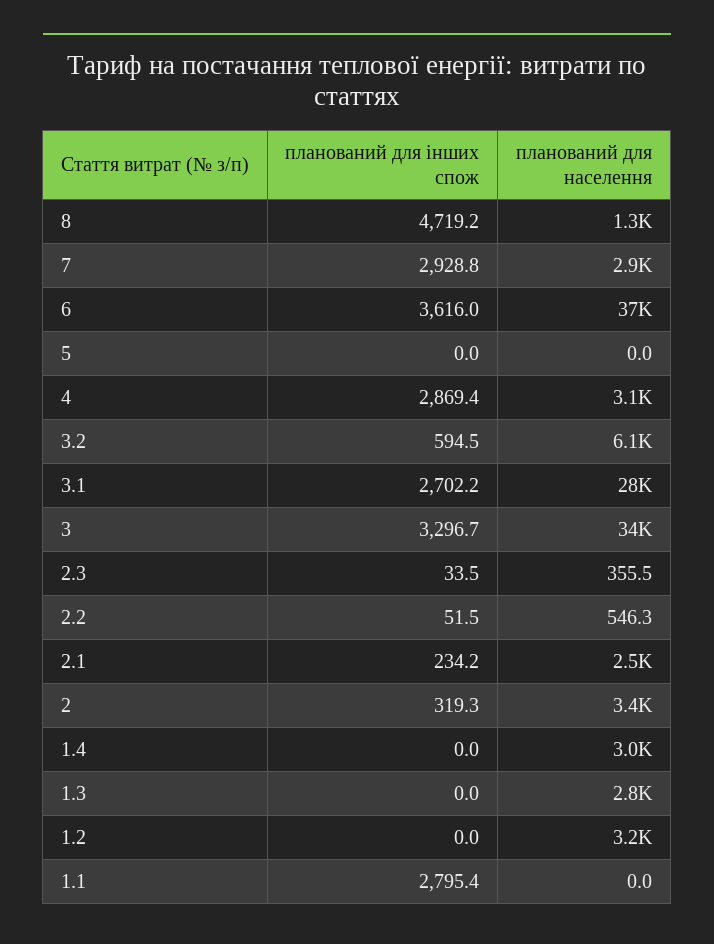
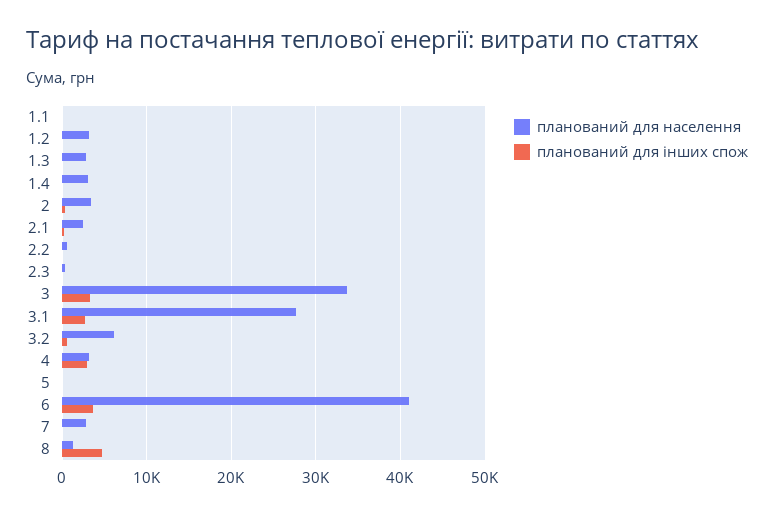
планований для інших спож, 7: 2928.8 -> 0
планований для населення, 6: 37000 -> 41000
планований для інших спож, 1.1: 2795.4 -> 0

